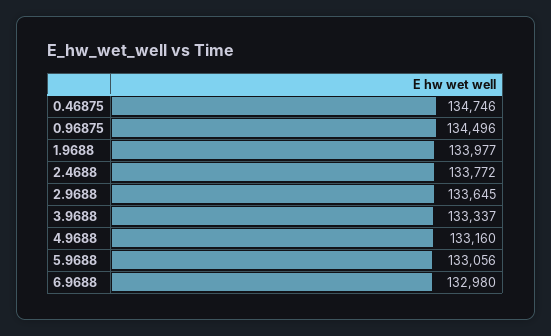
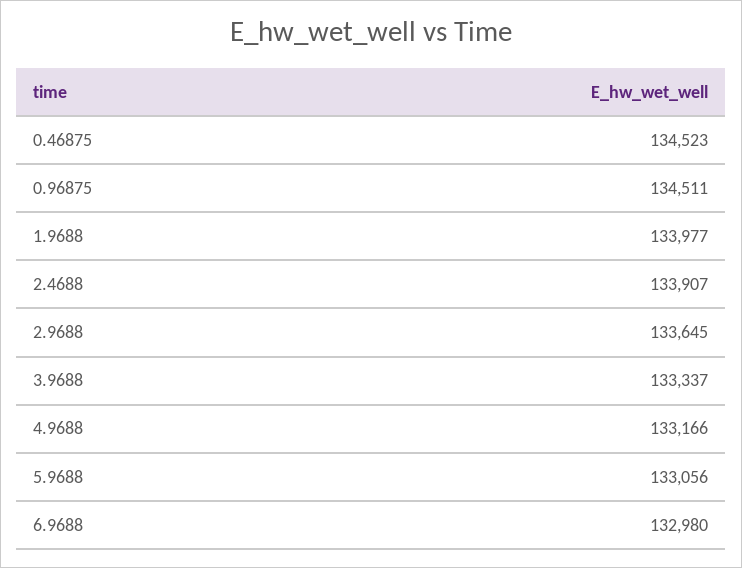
0.46875: 134746 -> 134523
0.96875: 134496 -> 134511
2.4688: 133772 -> 133907
4.9688: 133160 -> 133166

